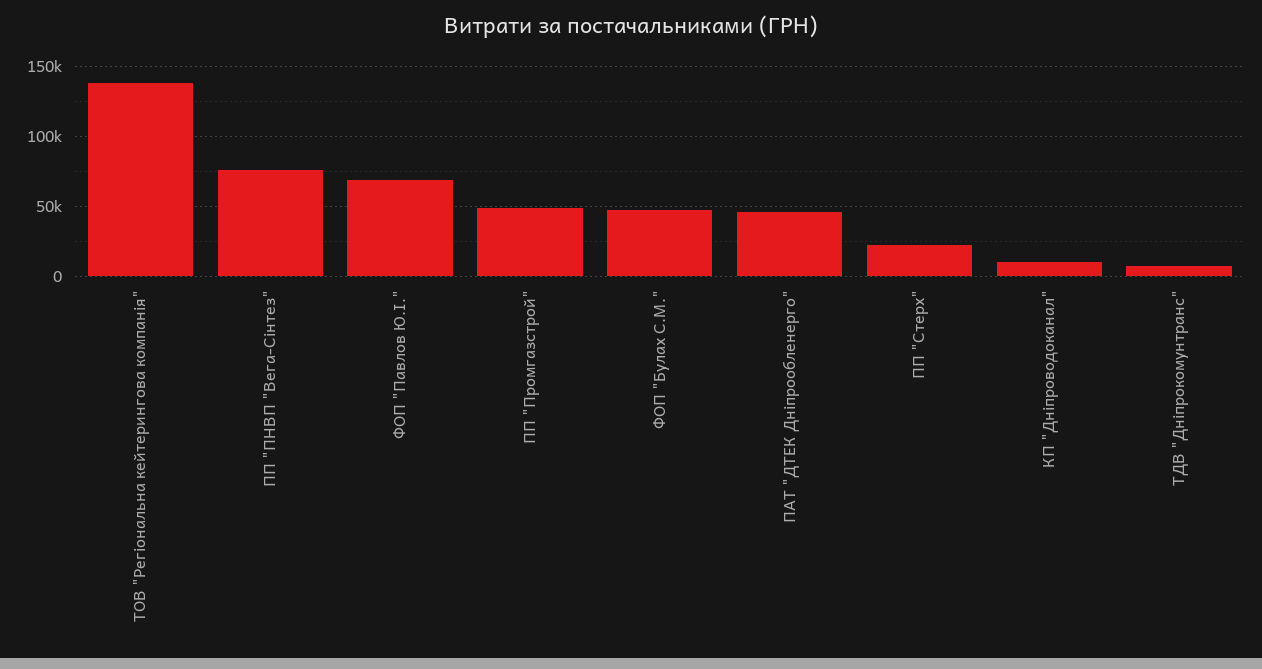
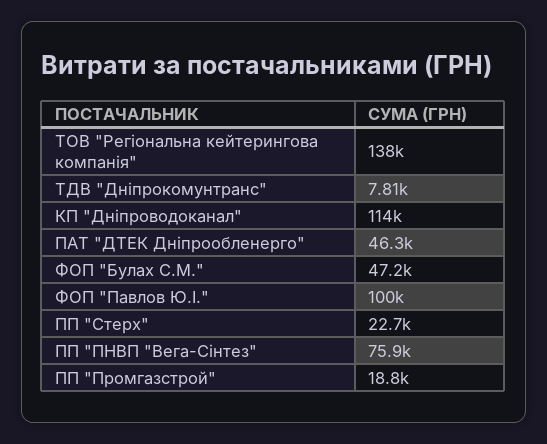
ФОП "Павлов Ю.I.": 70000 -> 100000
ПП "Промгазстрой": 50000 -> 18800
КП "Дніпроводоканал": 10000 -> 114000

